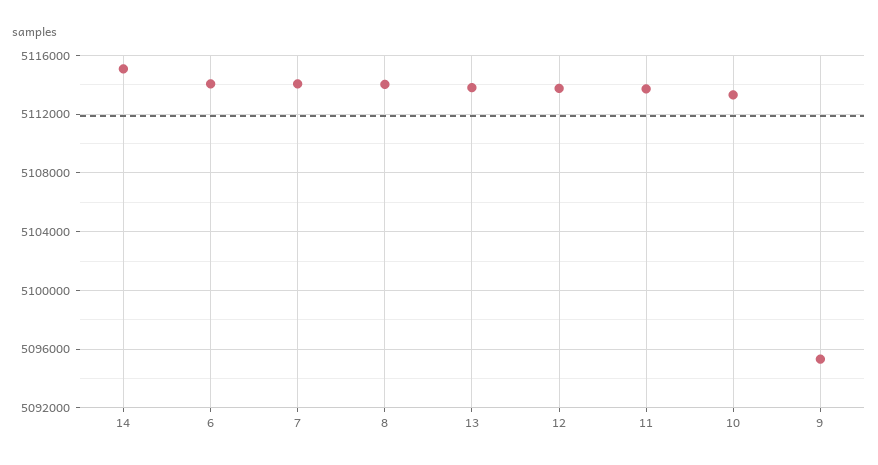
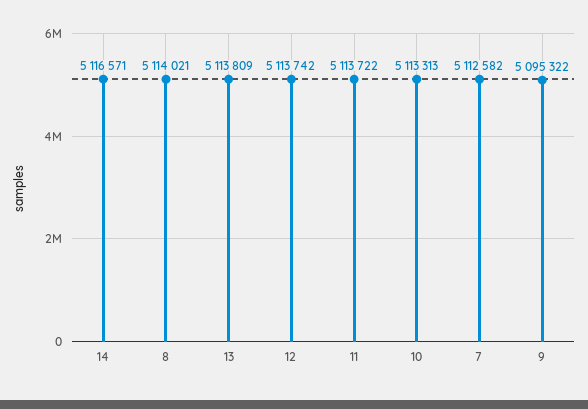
14: 5115000 -> 5116571
6: 5114000 -> none
7: 5114000 -> 5112582

